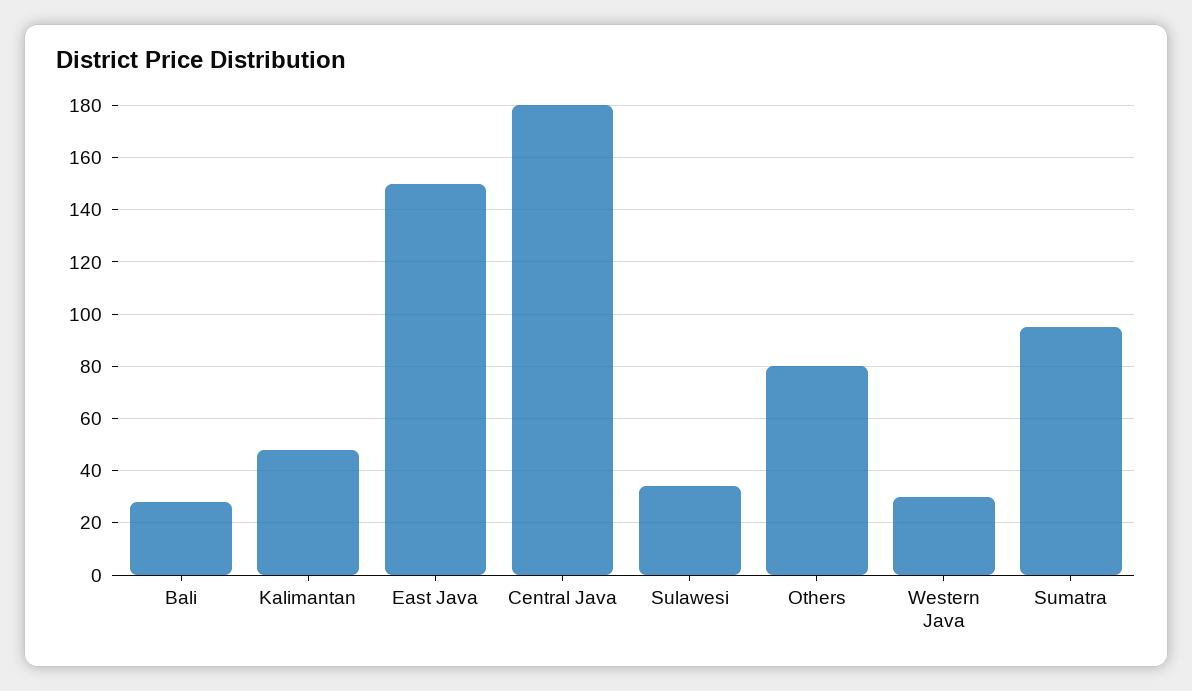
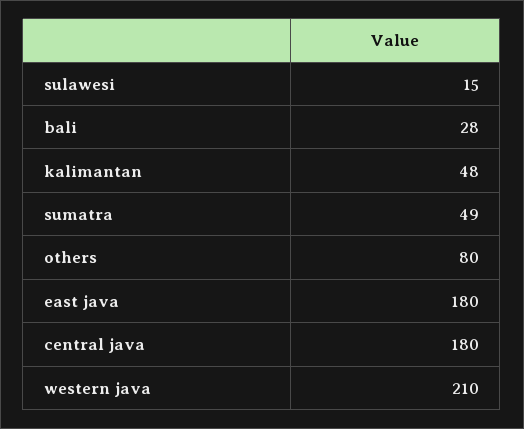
East Java: 150 -> 180
Sulawesi: 35 -> 15
Western Java: 30 -> 210
Sumatra: 95 -> 49

